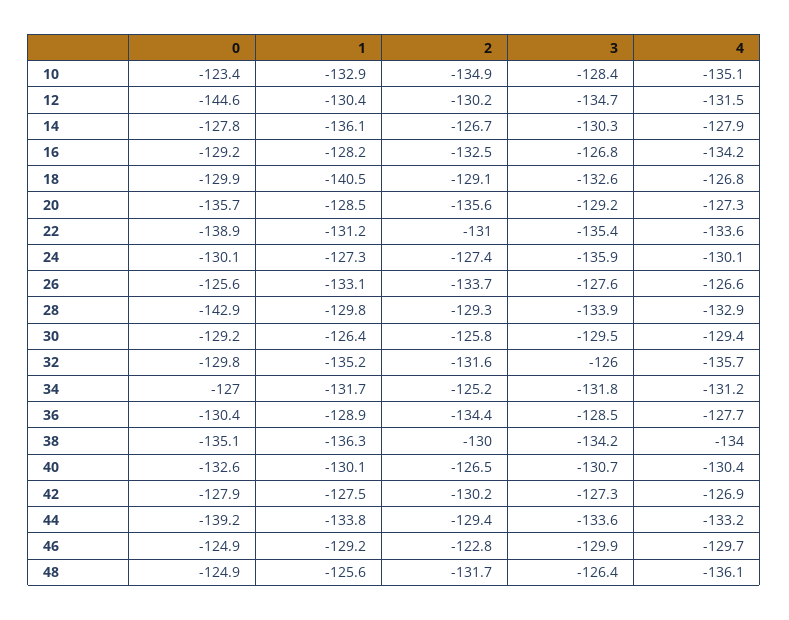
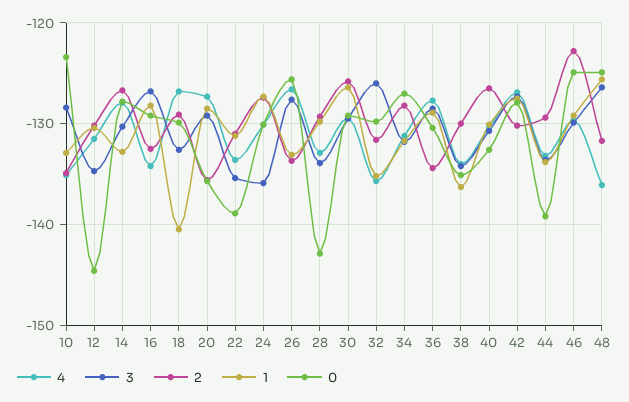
1, 14: -136.1 -> -133
2, 34: -125.2 -> -128

